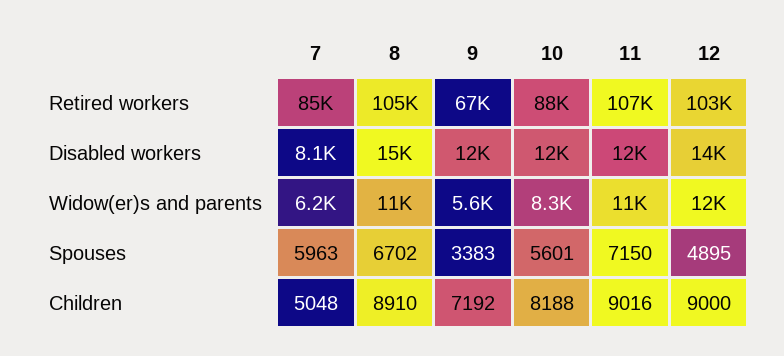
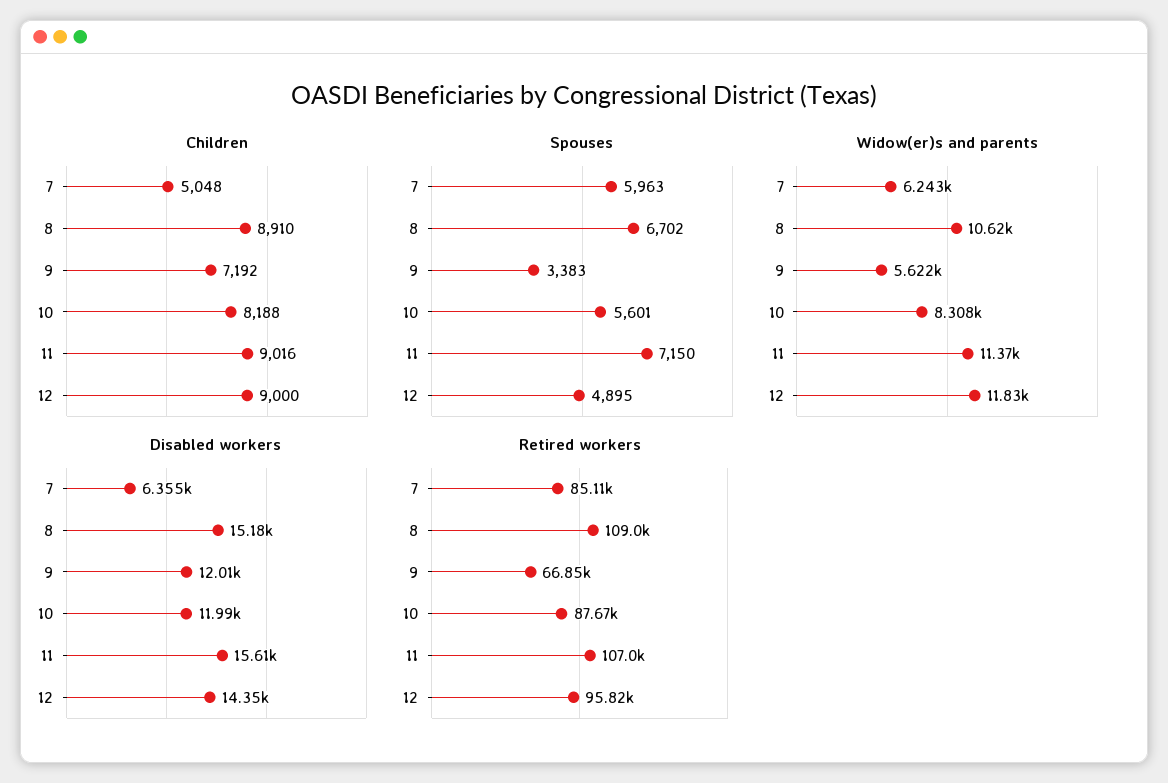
Retired workers, 8: 105000 -> 109000
Retired workers, 12: 103000 -> 95820
Disabled workers, 7: 8100 -> 6355
Disabled workers, 11: 12000 -> 15610

